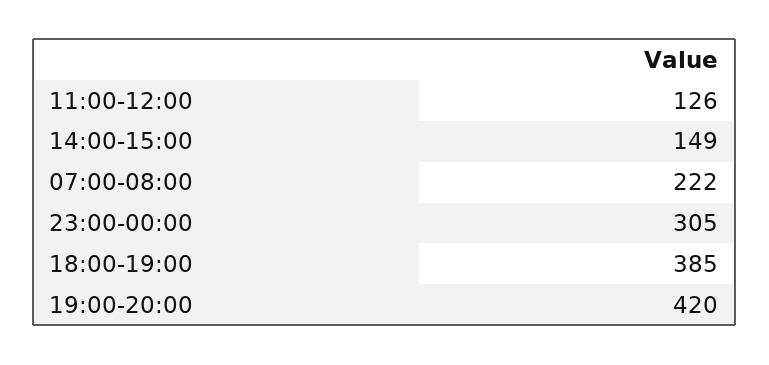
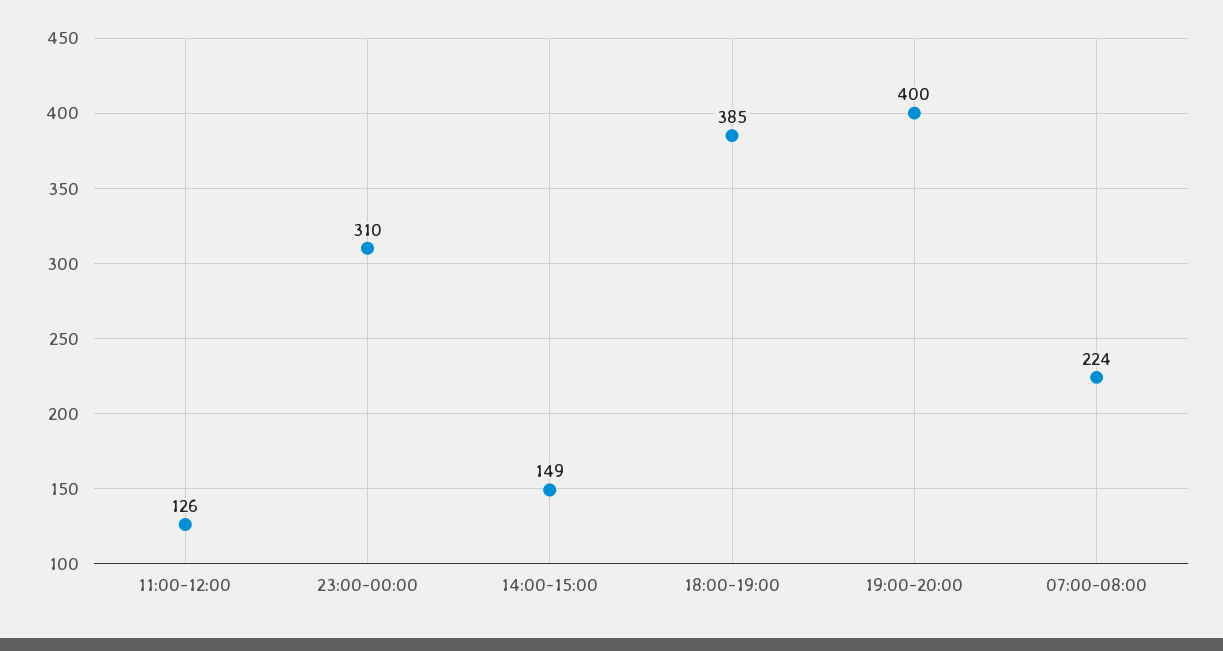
07:00-08:00: 222 -> 224
23:00-00:00: 305 -> 310
19:00-20:00: 420 -> 400

